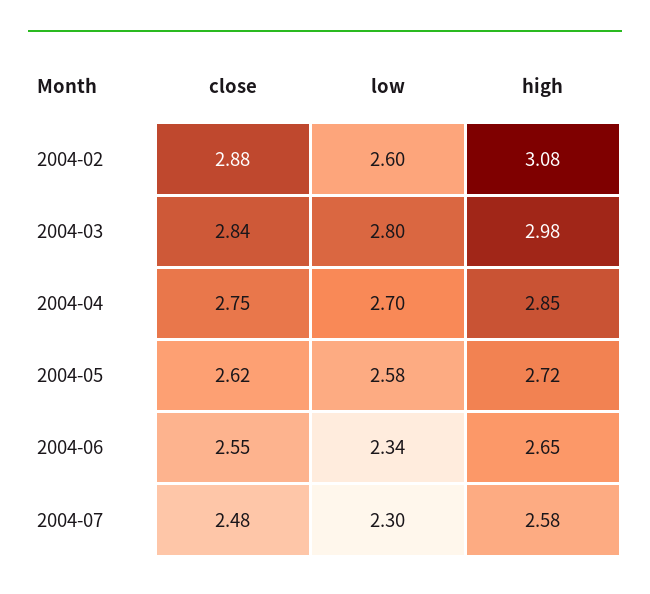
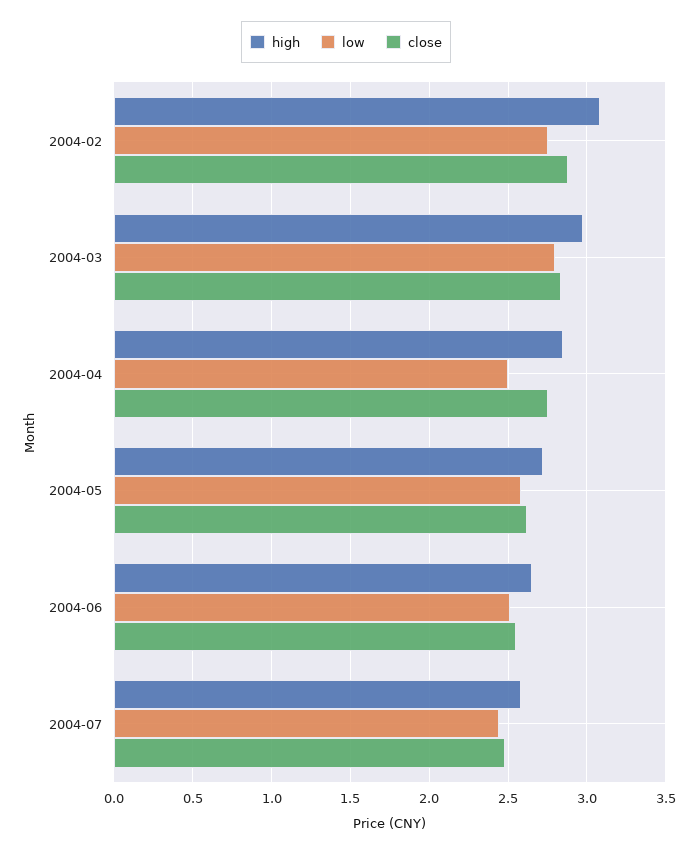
low, 2004-02: 2.6 -> 2.75
low, 2004-04: 2.7 -> 2.5
low, 2004-06: 2.34 -> 2.5
low, 2004-07: 2.3 -> 2.45

